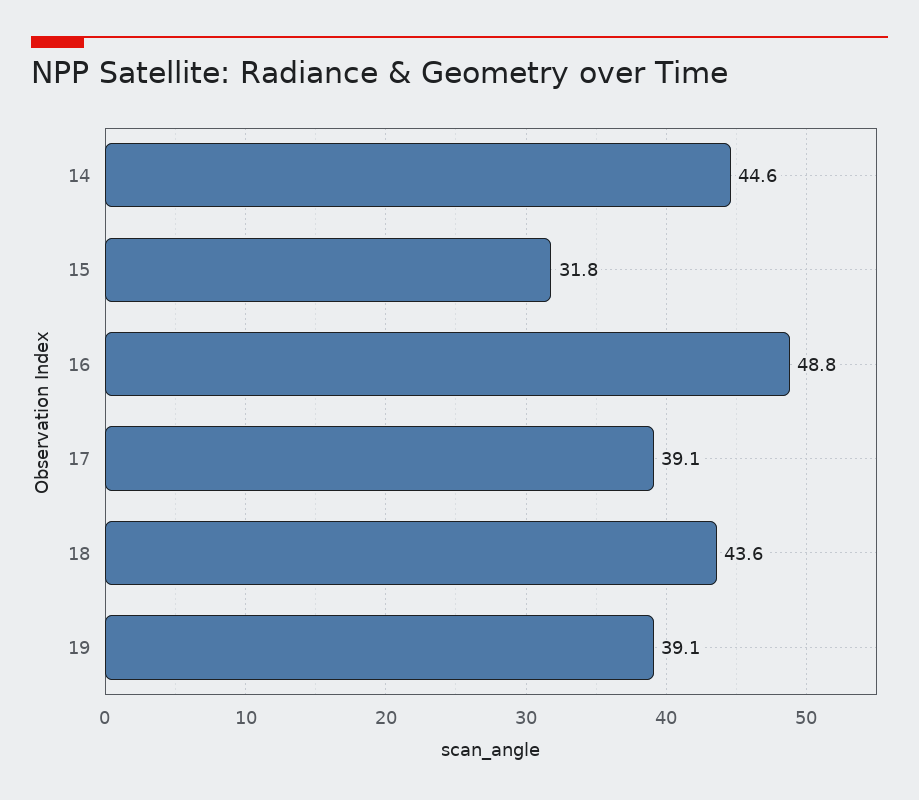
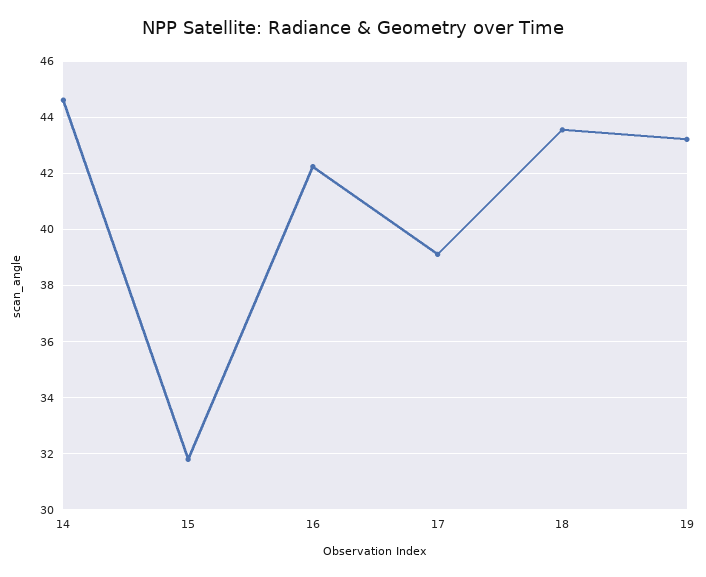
16: 48.8 -> 42.25
19: 39.1 -> 43.25

